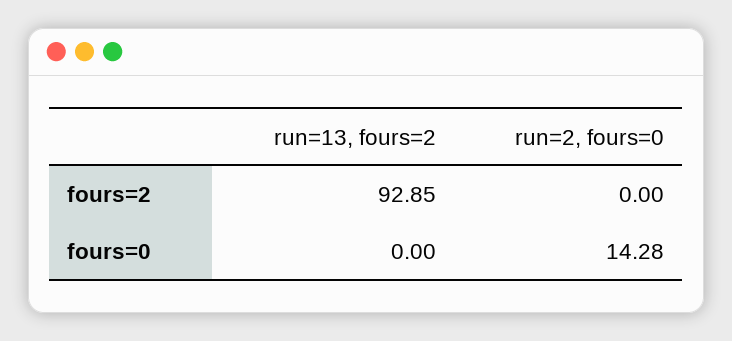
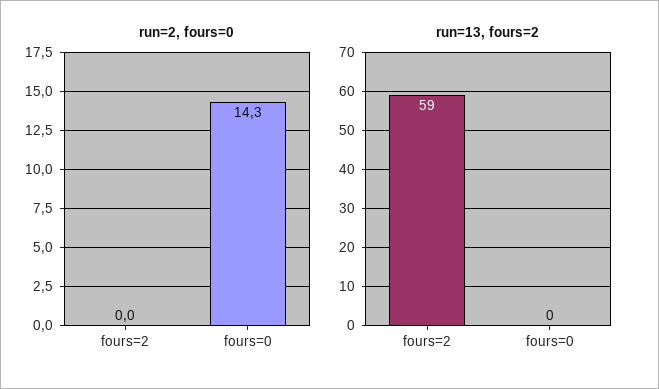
run=13, fours=2, fours=2: 92.85 -> 59

